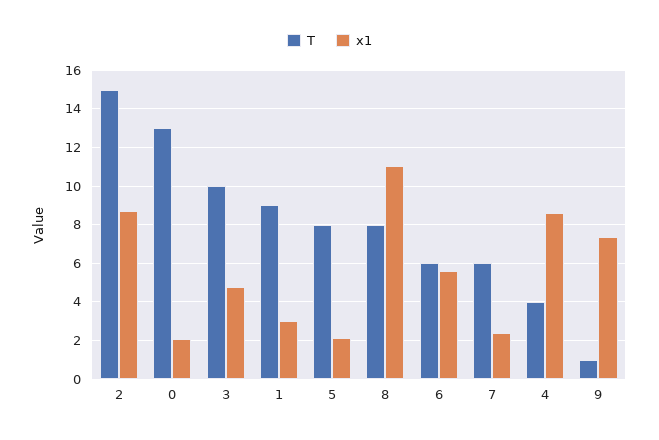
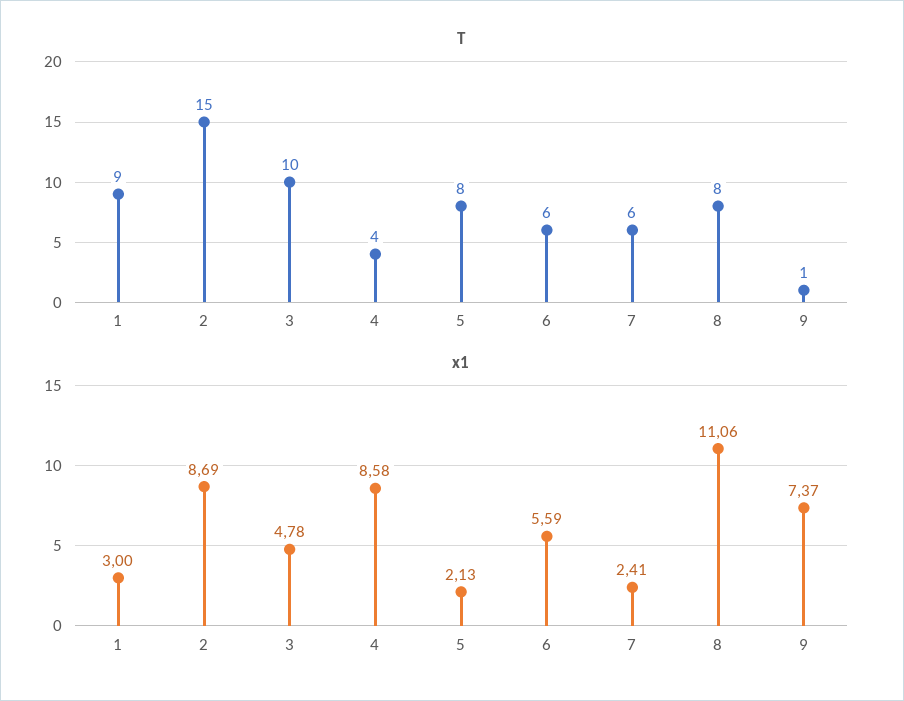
T, 0: 13 -> none
x1, 0: 2 -> none

